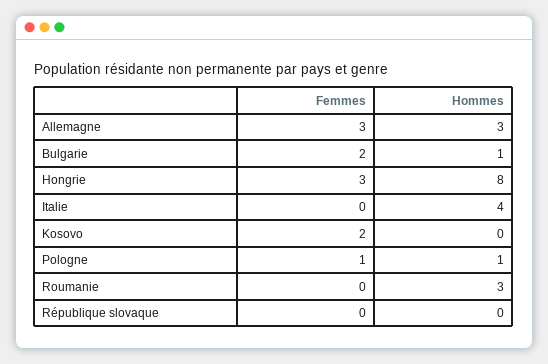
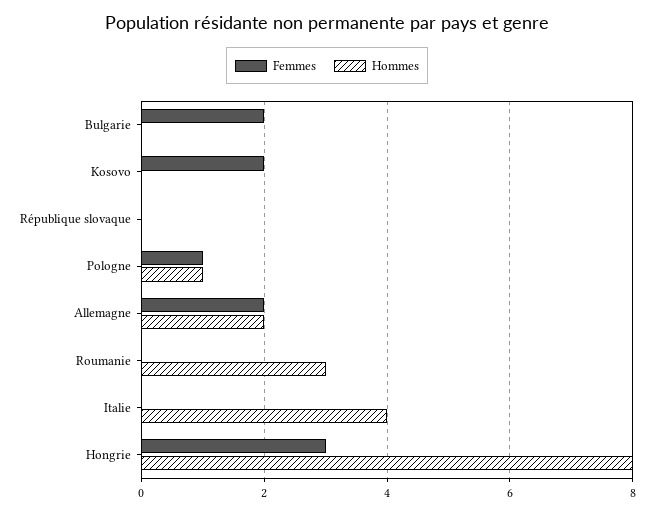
Femmes, Allemagne: 3 -> 2
Hommes, Allemagne: 3 -> 2
Hommes, Bulgarie: 1 -> 0

